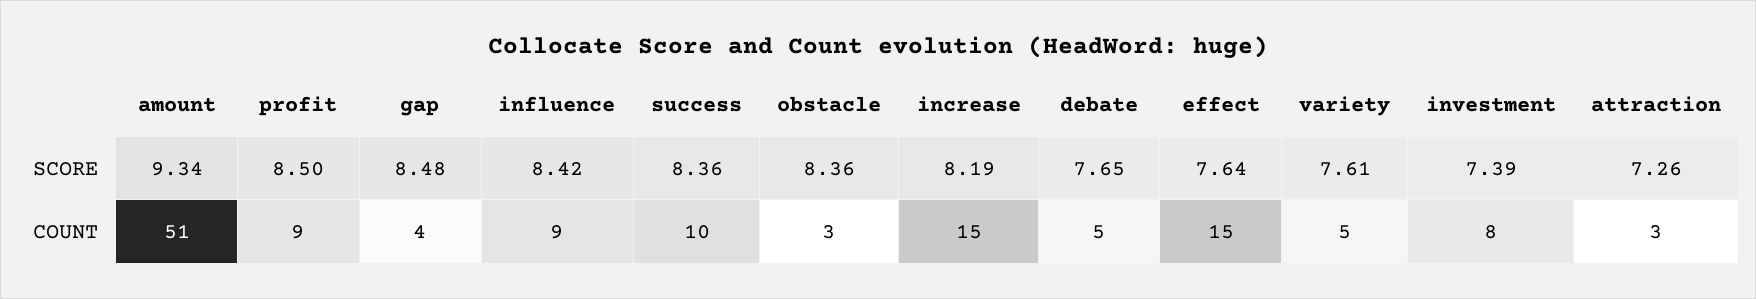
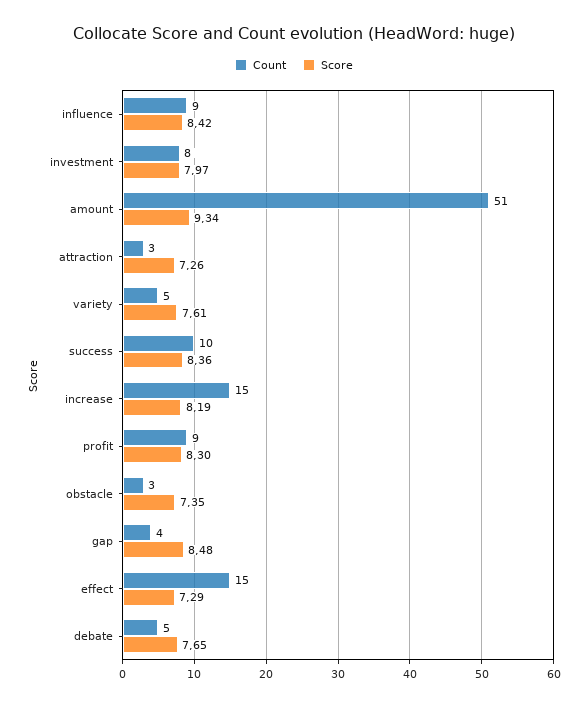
SCORE, profit: 8.5 -> 8.3
SCORE, obstacle: 8.36 -> 7.35
SCORE, effect: 7.64 -> 7.29
SCORE, investment: 7.39 -> 7.97

